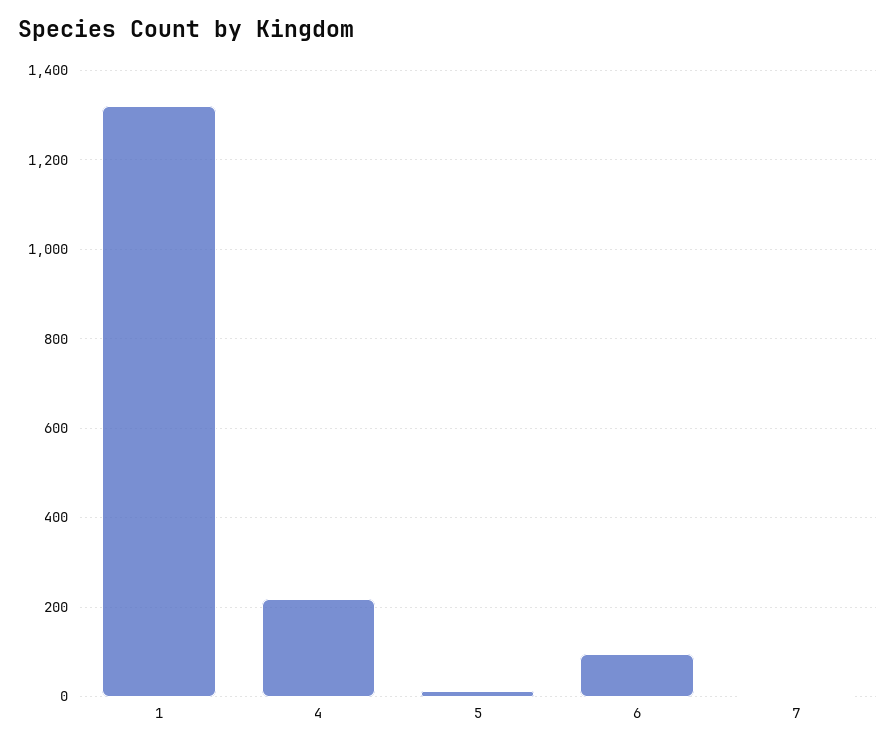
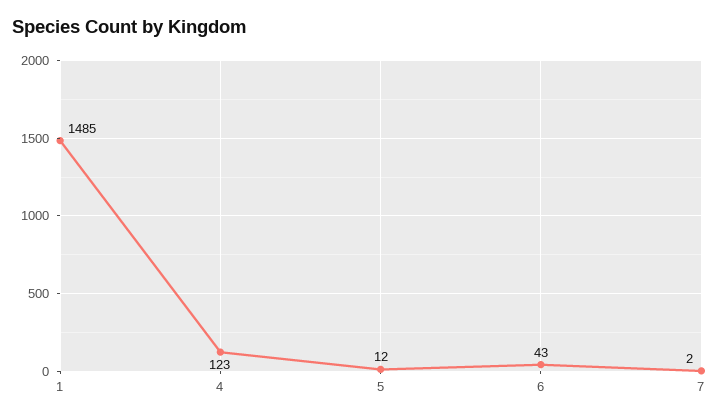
1: 1320 -> 1485
4: 220 -> 123
6: 100 -> 43

